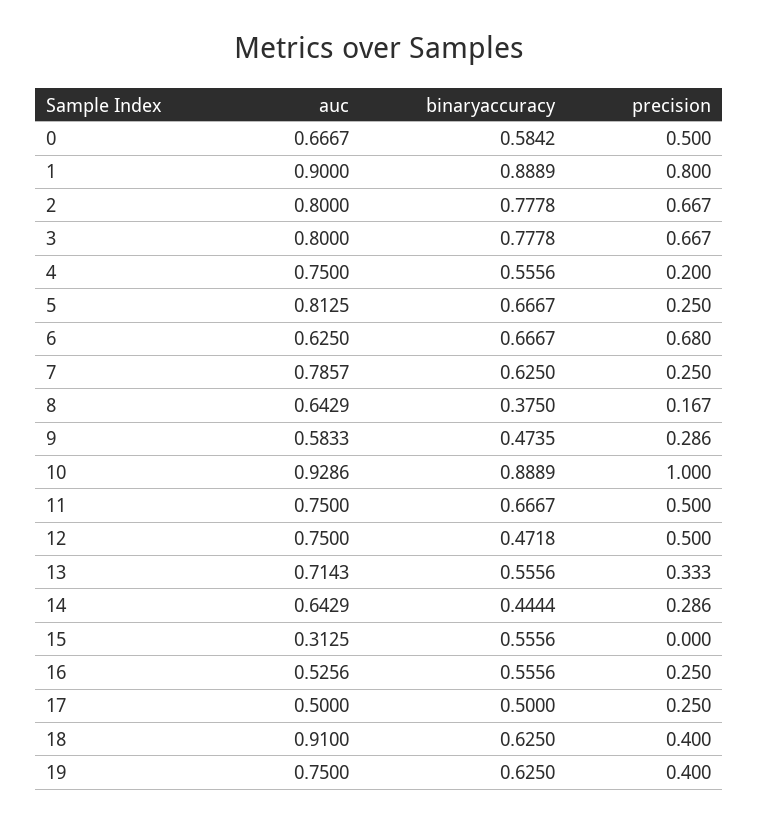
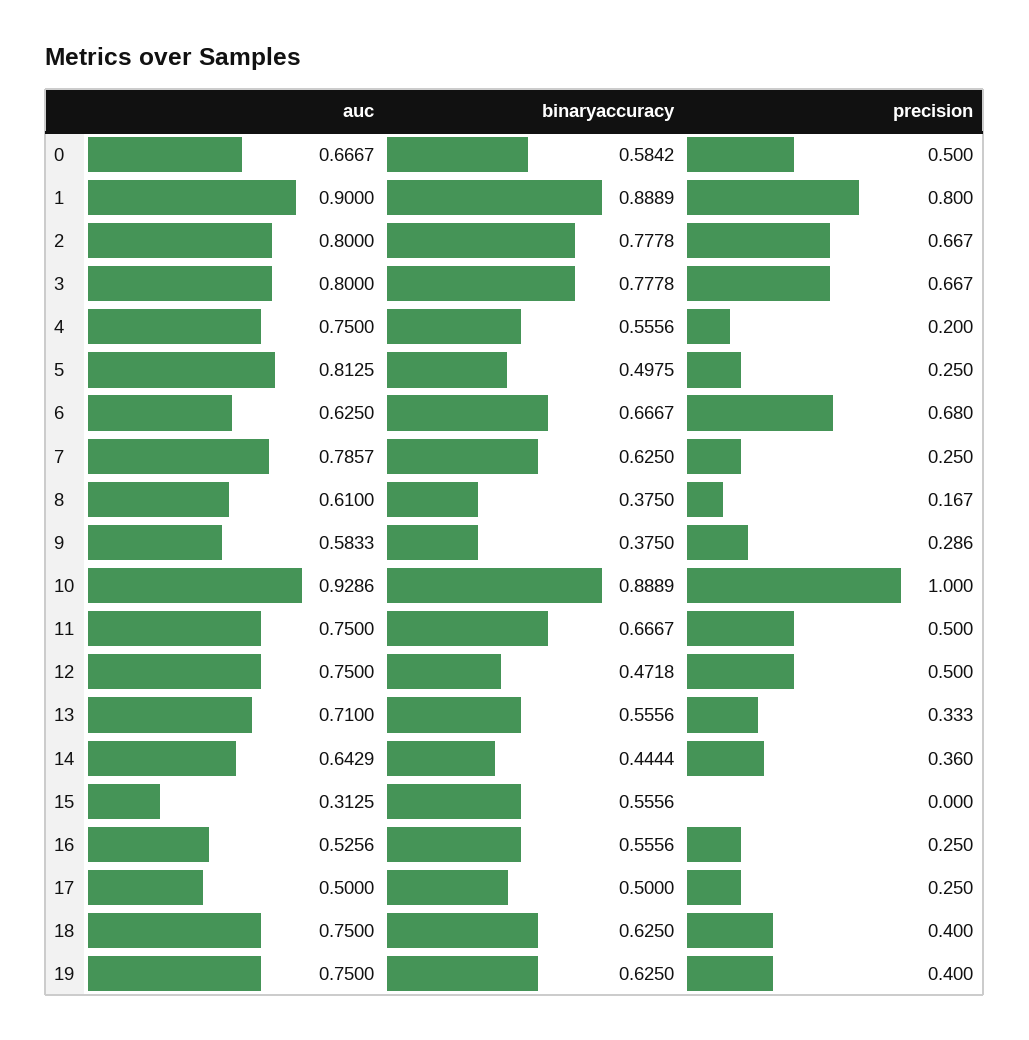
binaryaccuracy, 5: 0.6667 -> 0.4975
auc, 8: 0.6429 -> 0.61
binaryaccuracy, 9: 0.4735 -> 0.375
auc, 13: 0.7143 -> 0.71
precision, 14: 0.286 -> 0.36
auc, 18: 0.91 -> 0.75

